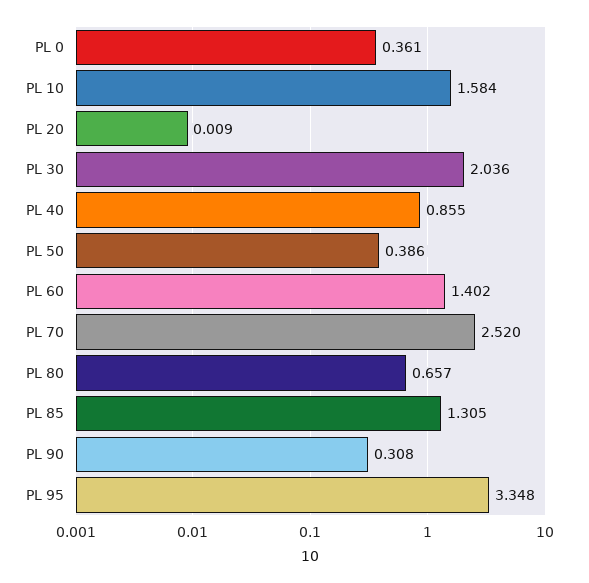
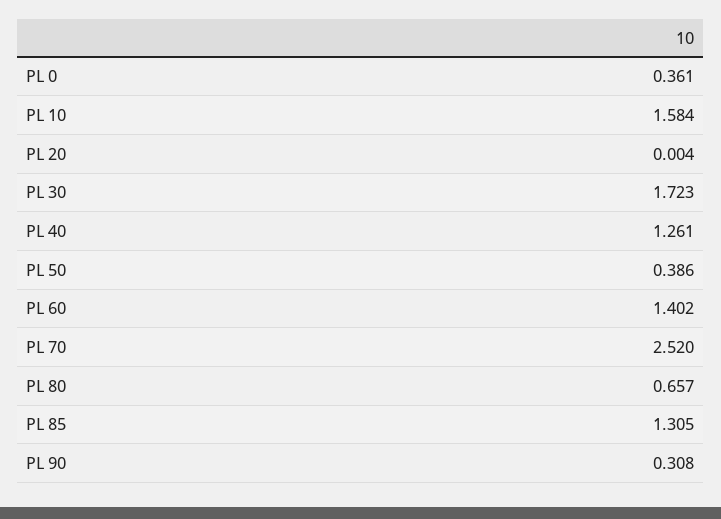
PL 20: 0.009 -> 0.004
PL 30: 2.036 -> 1.723
PL 40: 0.855 -> 1.261
PL 95: 3.348 -> none

